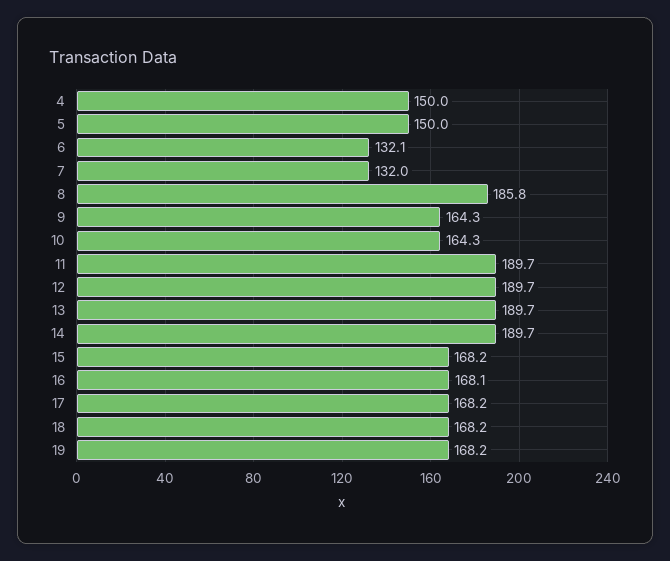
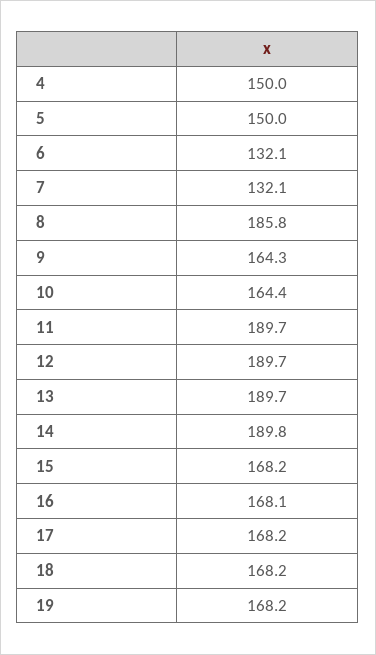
7: 132 -> 132.1
10: 164.3 -> 164.4
14: 189.7 -> 189.8

